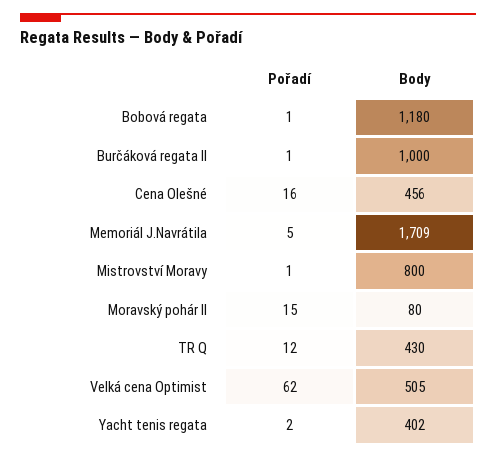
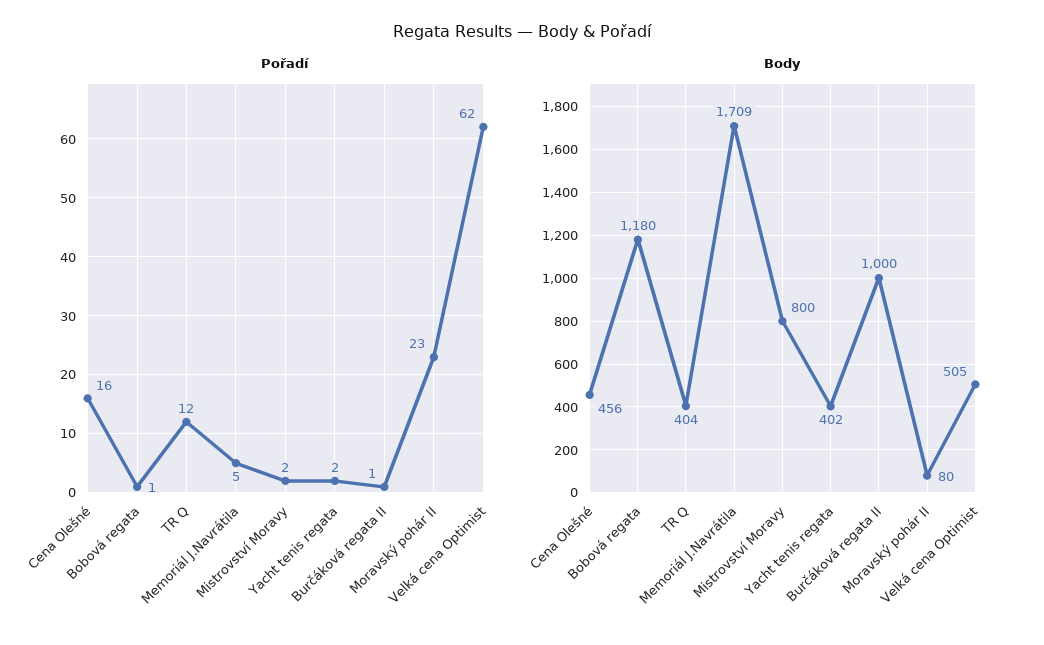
Pořadí, Mistrovství Moravy: 1 -> 2
Pořadí, Moravský pohár II: 15 -> 23
Body, TR Q: 430 -> 404

